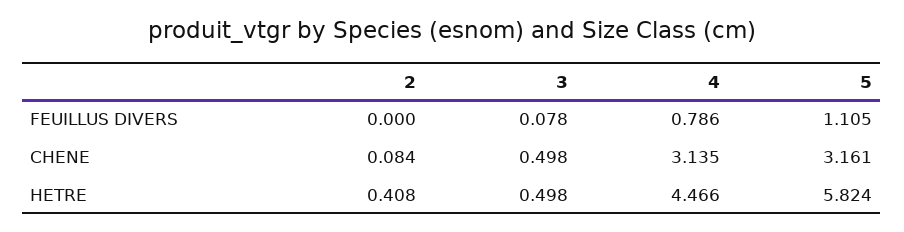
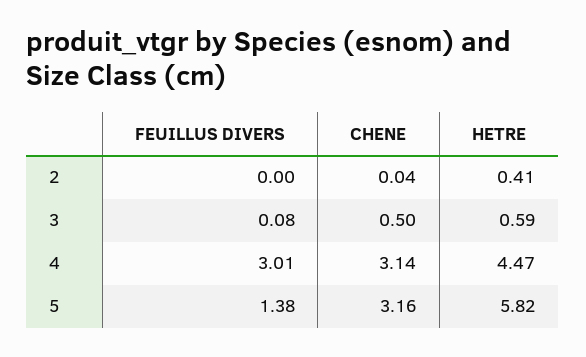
4, FEUILLUS DIVERS: 0.786 -> 3.01
5, FEUILLUS DIVERS: 1.105 -> 1.38
2, CHENE: 0.084 -> 0.04
3, HETRE: 0.498 -> 0.59

